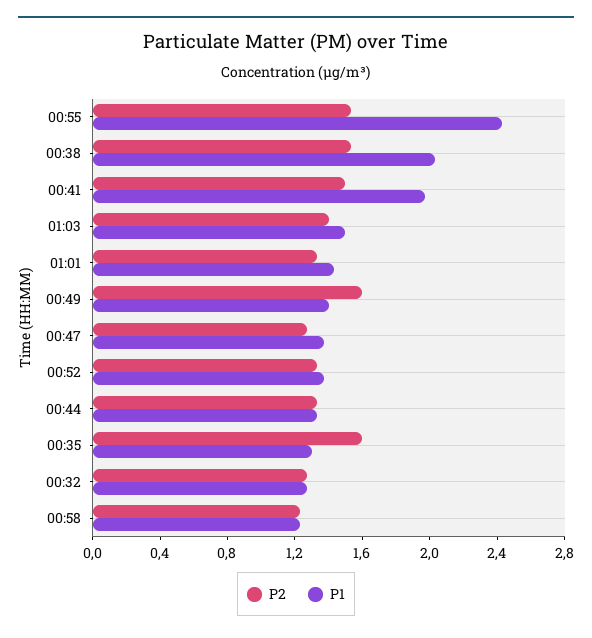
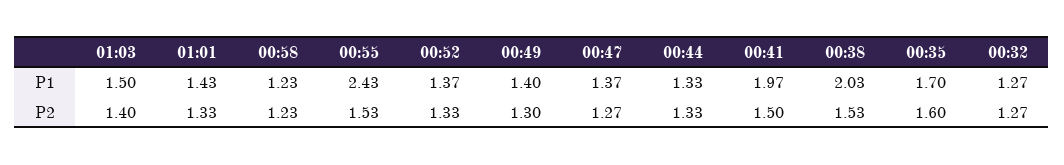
P2, 00:49: 1.6 -> 1.3
P1, 00:35: 1.3 -> 1.7

